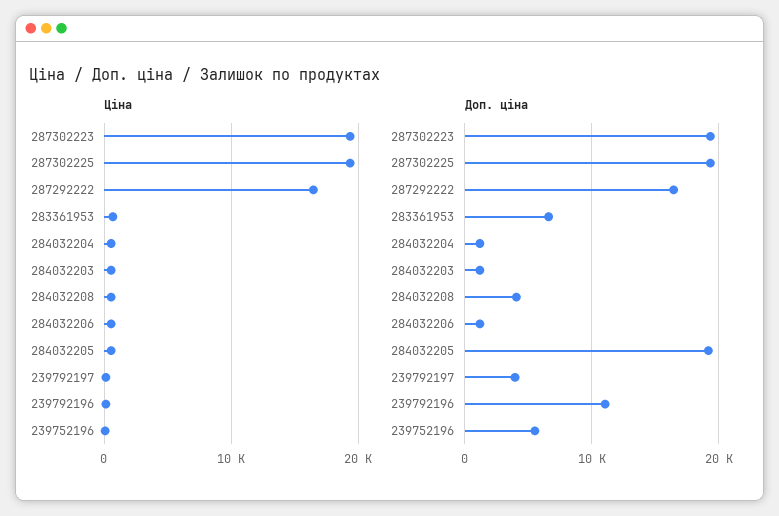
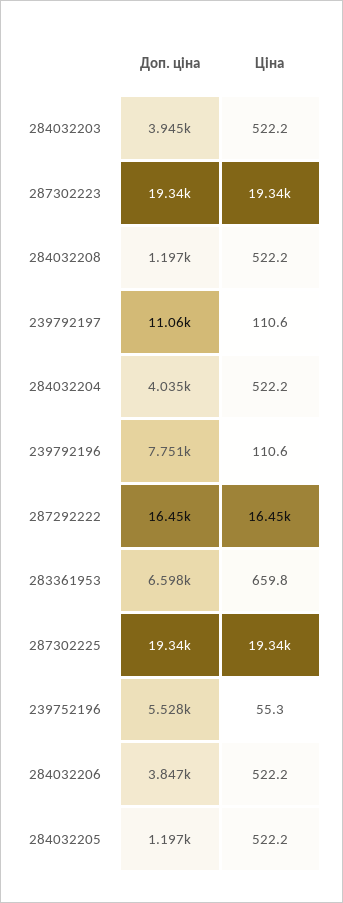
Доп. ціна, 284032204: 1000 -> 4035
Доп. ціна, 284032203: 1000 -> 3945
Доп. ціна, 284032208: 4000 -> 1197
Доп. ціна, 284032206: 1000 -> 3847
Доп. ціна, 284032205: 19000 -> 1197
Доп. ціна, 239792197: 4000 -> 11060
Доп. ціна, 239792196: 11000 -> 7751

